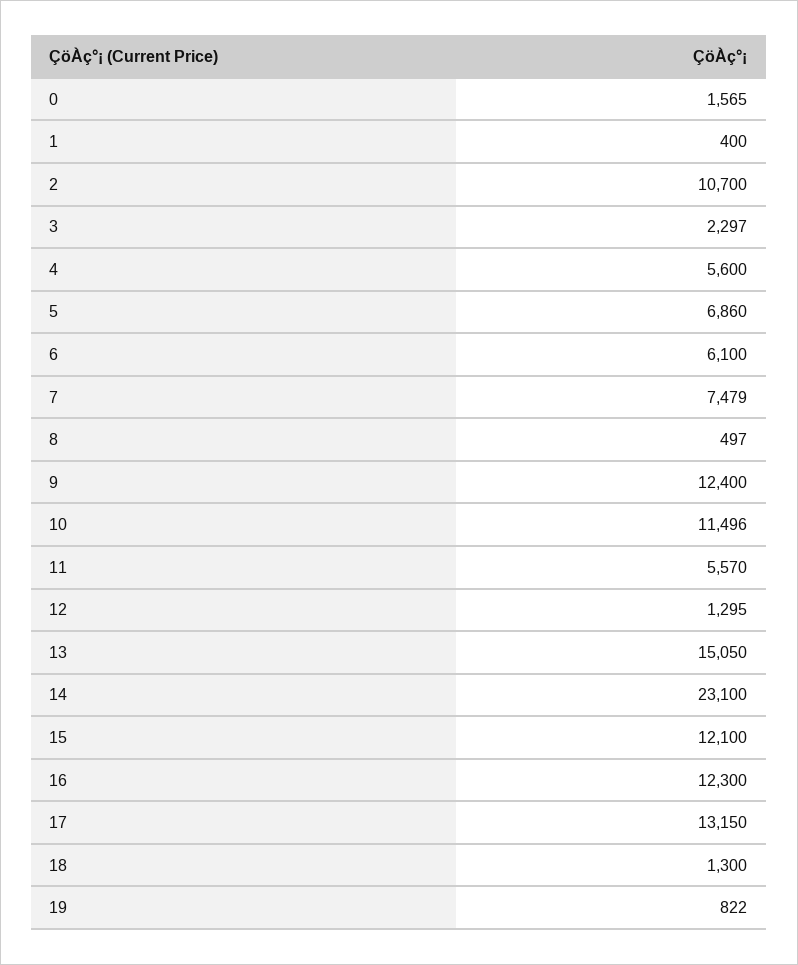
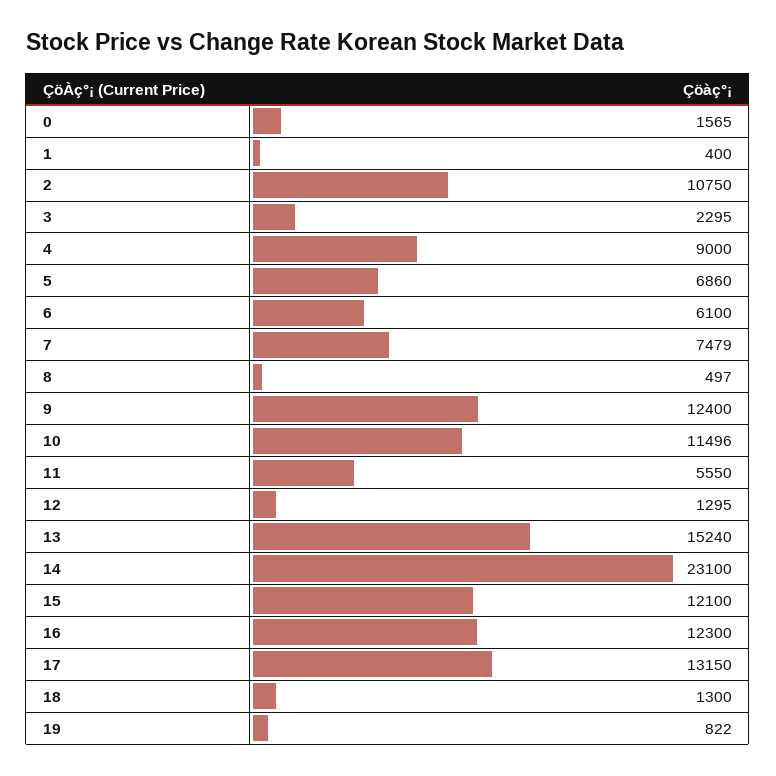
2: 10700 -> 10750
3: 2297 -> 2295
4: 5600 -> 9000
11: 5570 -> 5550
13: 15050 -> 15240

